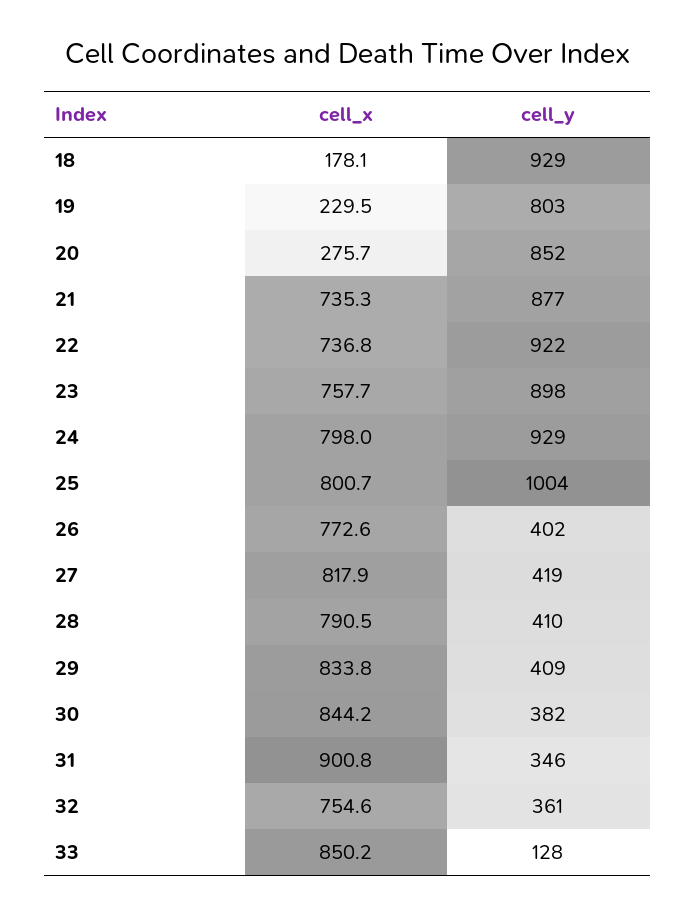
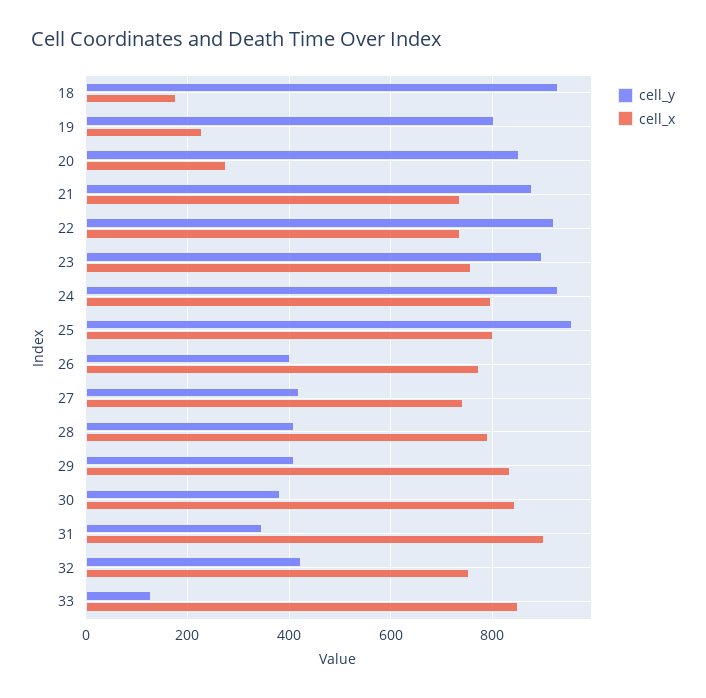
cell_y, 25: 1004 -> 960
cell_x, 27: 817.9 -> 740
cell_y, 32: 361 -> 420

